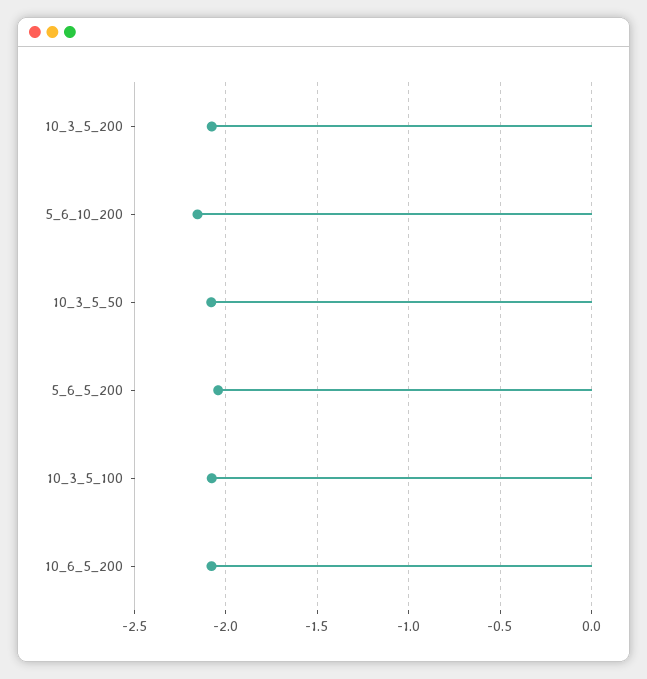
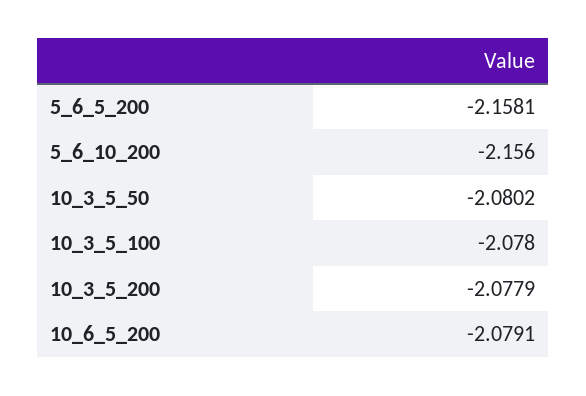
5_6_5_200: -2.05 -> -2.1581

